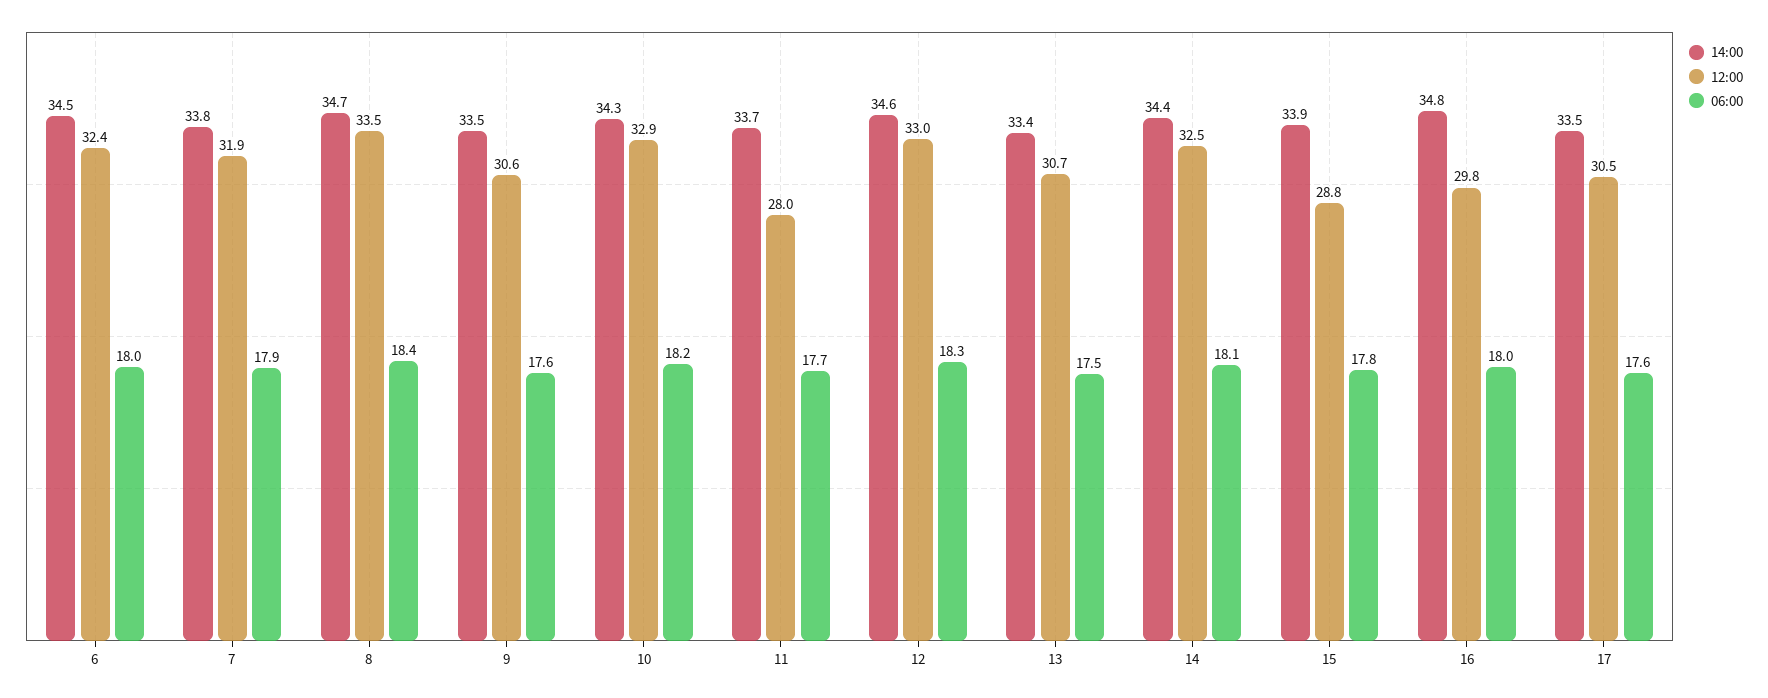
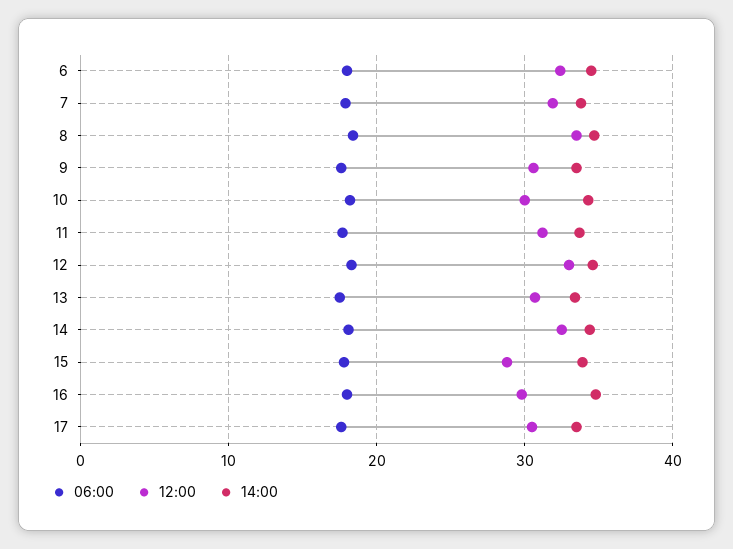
12:00, 10: 32.9 -> 30
12:00, 11: 28 -> 31

